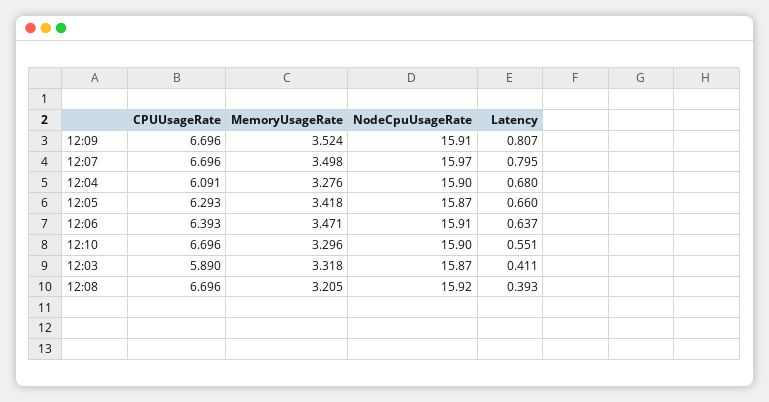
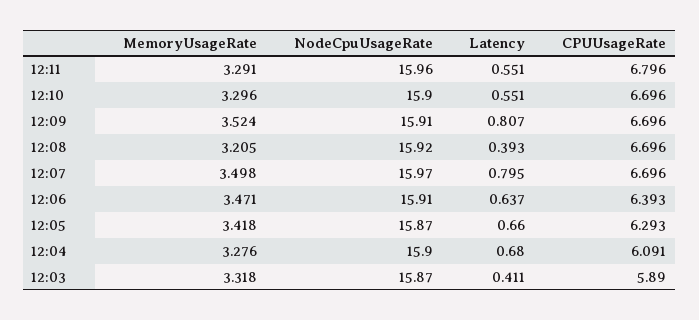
MemoryUsageRate, 12:11: none -> 3.291
NodeCpuUsageRate, 12:11: none -> 15.96
Latency, 12:11: none -> 0.551
CPUUsageRate, 12:11: none -> 6.796

